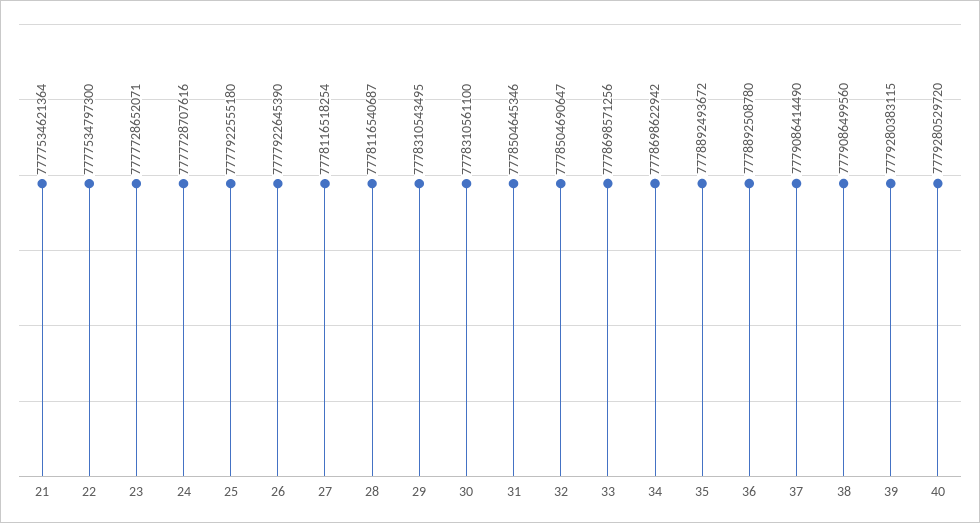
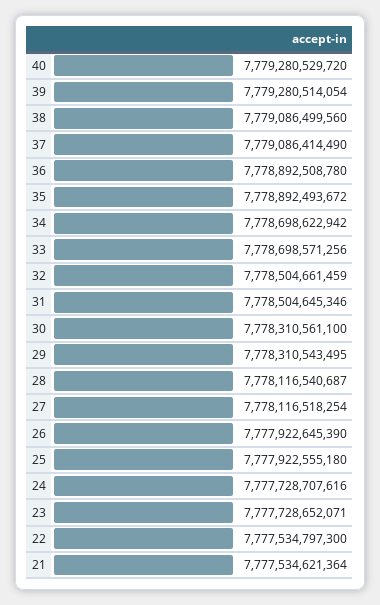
32: 7778504690647 -> 7778504661459
39: 7779280383115 -> 7779280514054

